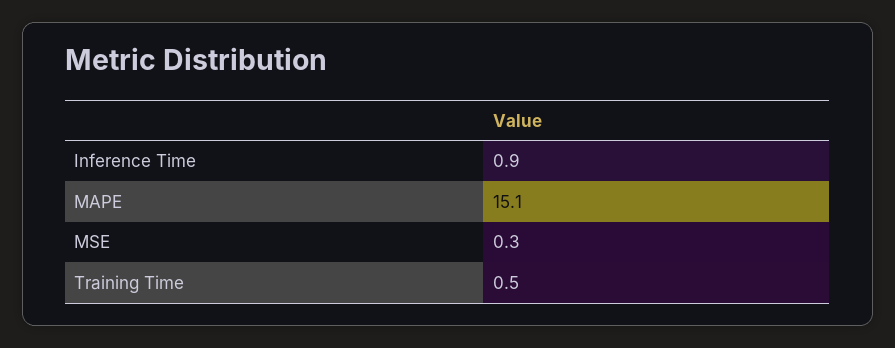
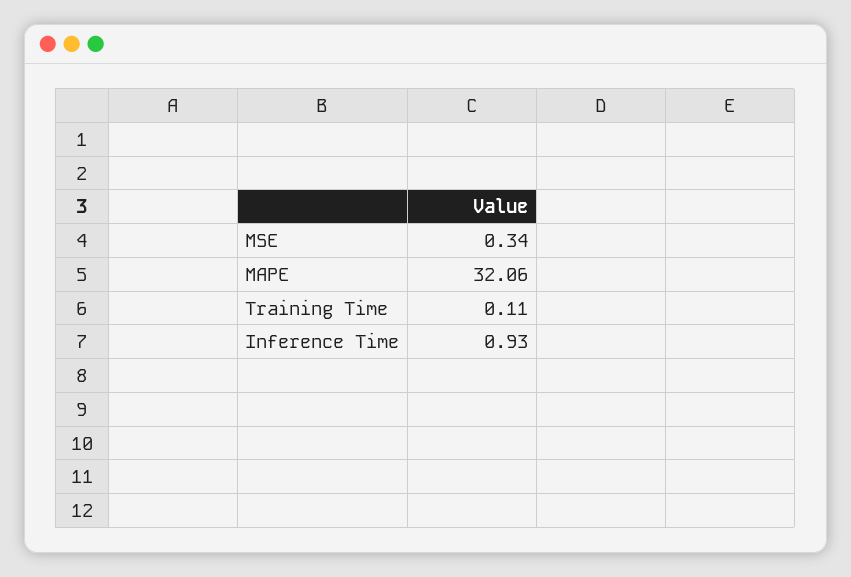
MAPE: 15.1 -> 32.06
Training Time: 0.5 -> 0.11

